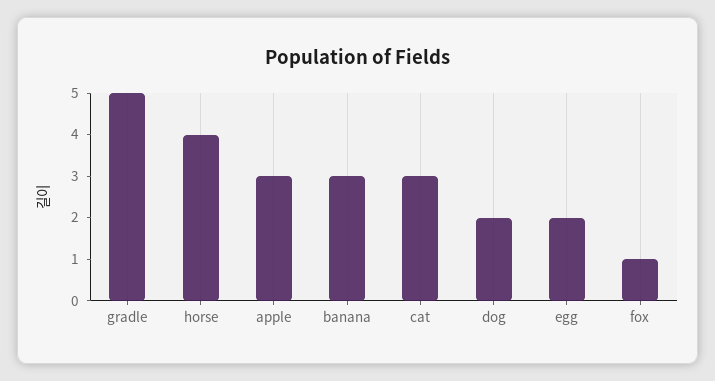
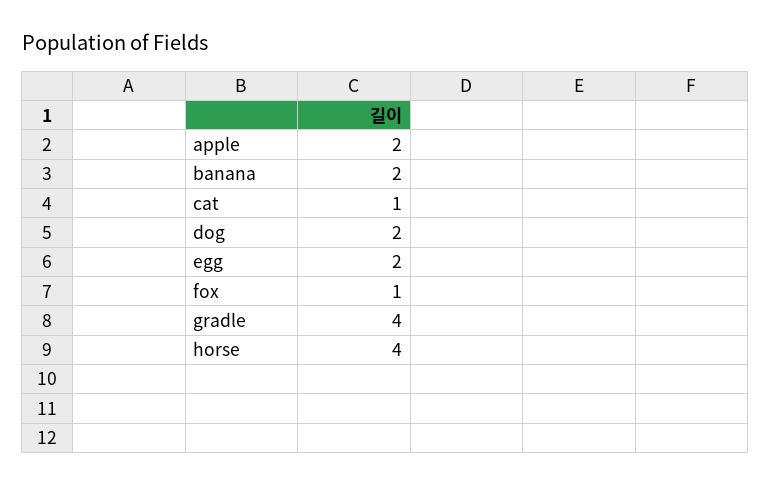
gradle: 5 -> 4
apple: 3 -> 2
banana: 3 -> 2
cat: 3 -> 1

